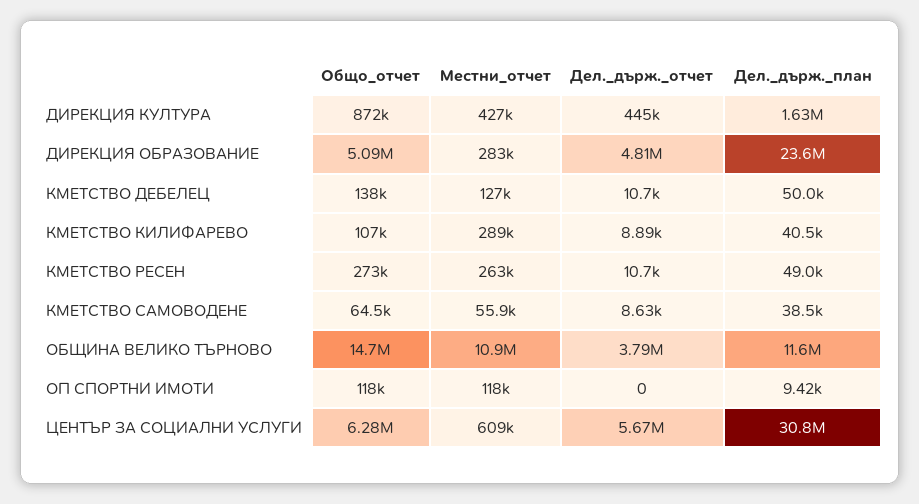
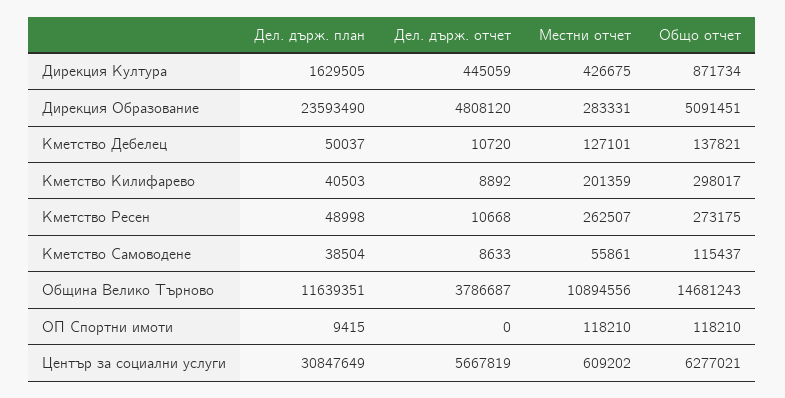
Общо_отчет, КМЕТСТВО КИЛИФАРЕВО: 107000 -> 298017
Местни_отчет, КМЕТСТВО КИЛИФАРЕВО: 289000 -> 201359
Общо_отчет, КМЕТСТВО САМОВОДЕНЕ: 64500 -> 115437

